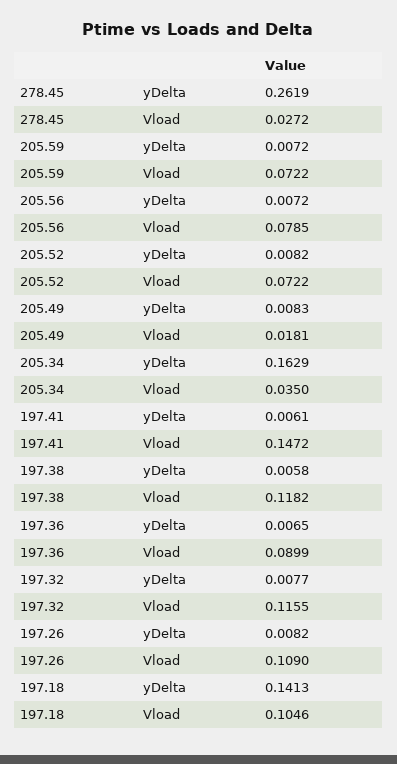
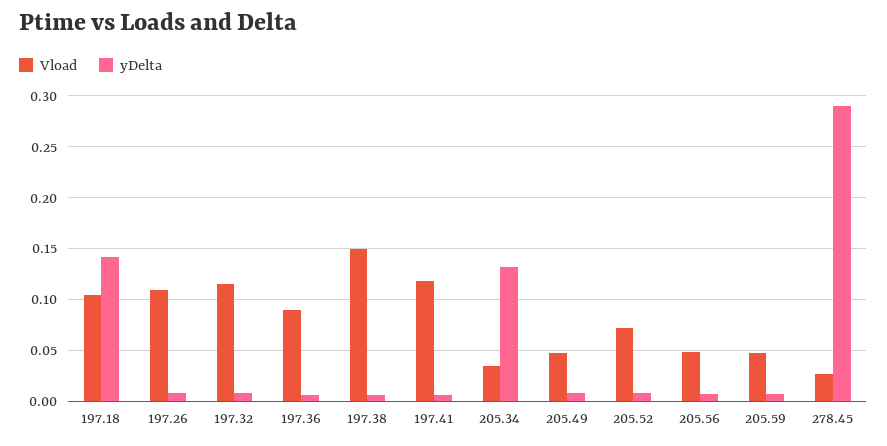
yDelta, 278.45: 0.2619 -> 0.29
Vload, 205.59: 0.0722 -> 0.05
Vload, 205.56: 0.0785 -> 0.05
Vload, 205.49: 0.0181 -> 0.05
yDelta, 205.34: 0.1629 -> 0.13
Vload, 197.41: 0.1472 -> 0.12
Vload, 197.38: 0.1182 -> 0.15

